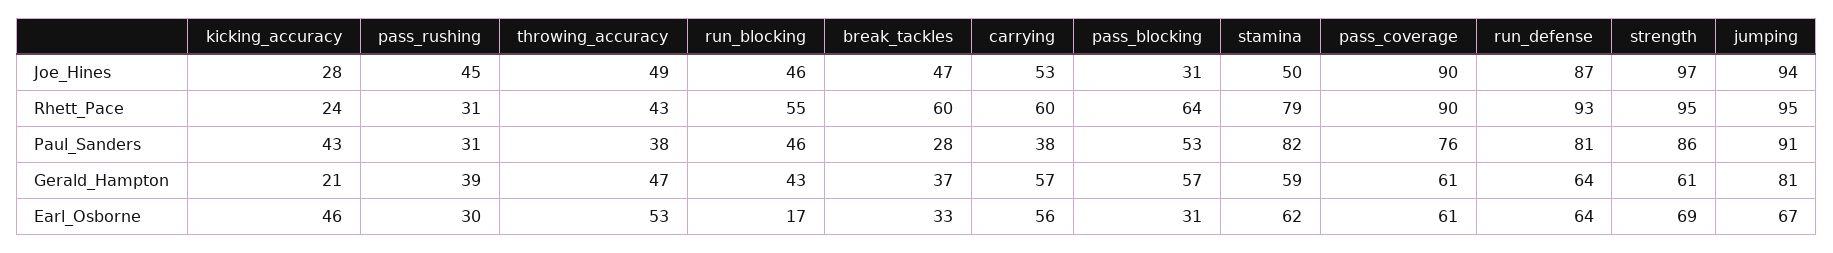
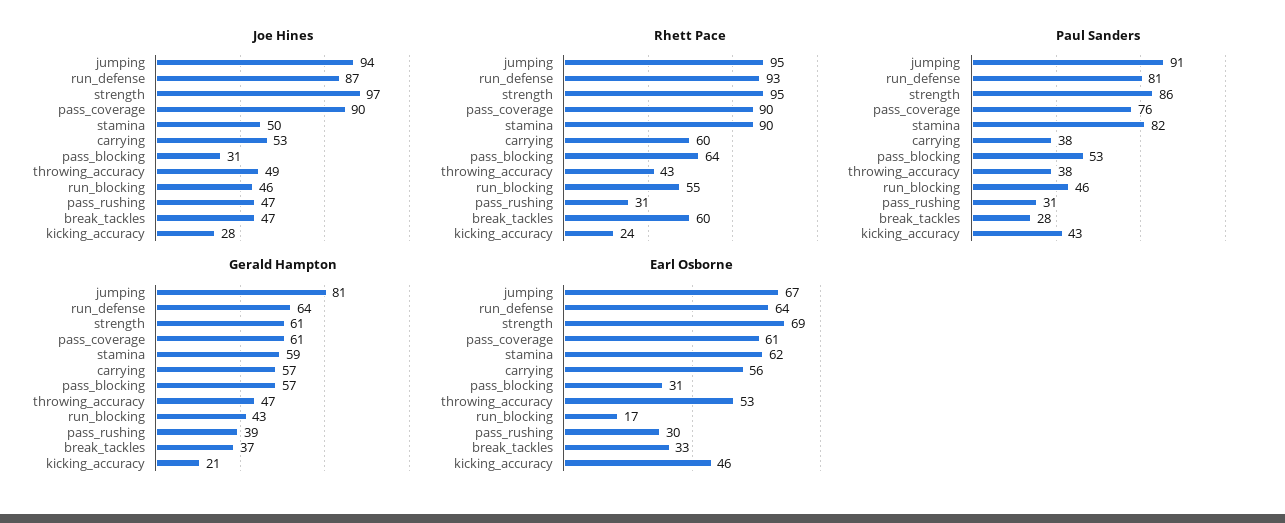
Joe_Hines, pass_rushing: 45 -> 47
Rhett_Pace, stamina: 79 -> 90

